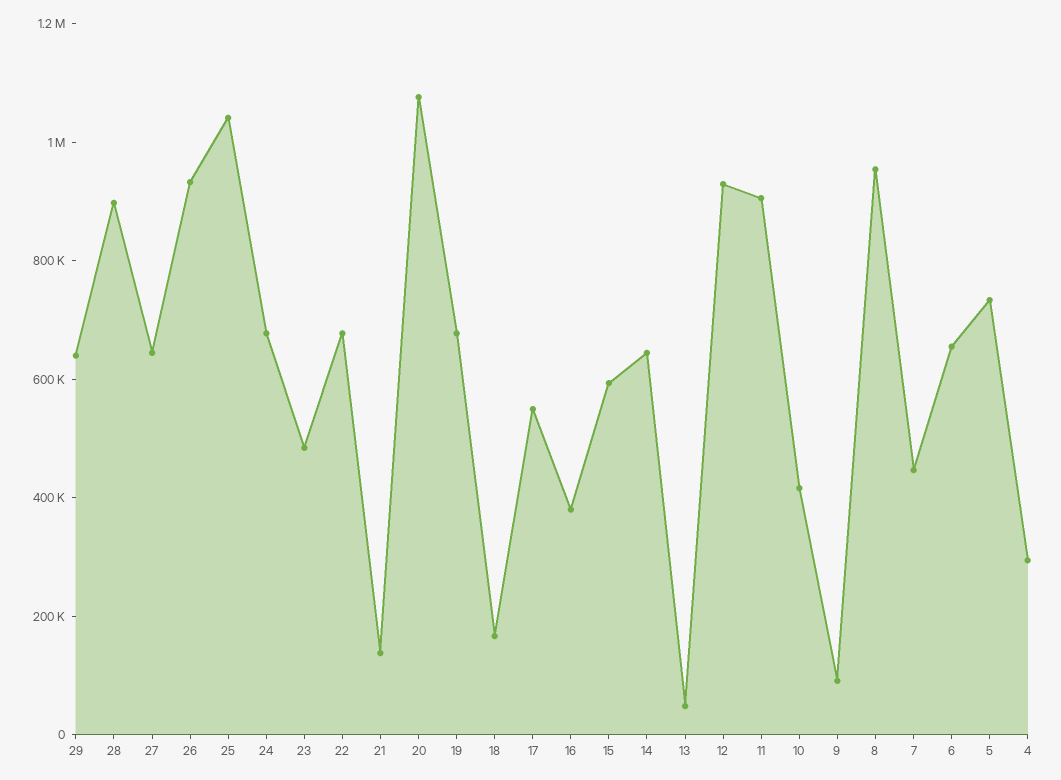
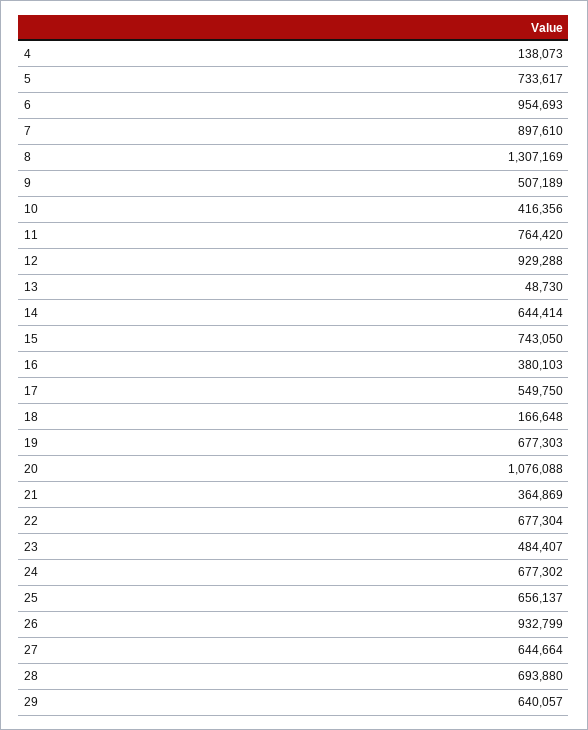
28: 900000 -> 693880
25: 1050000 -> 656137
21: 150000 -> 364869
15: 600000 -> 743050
11: 900000 -> 764420
9: 100000 -> 507189
8: 950000 -> 1307169
7: 450000 -> 897610
6: 650000 -> 954693
4: 300000 -> 138073

